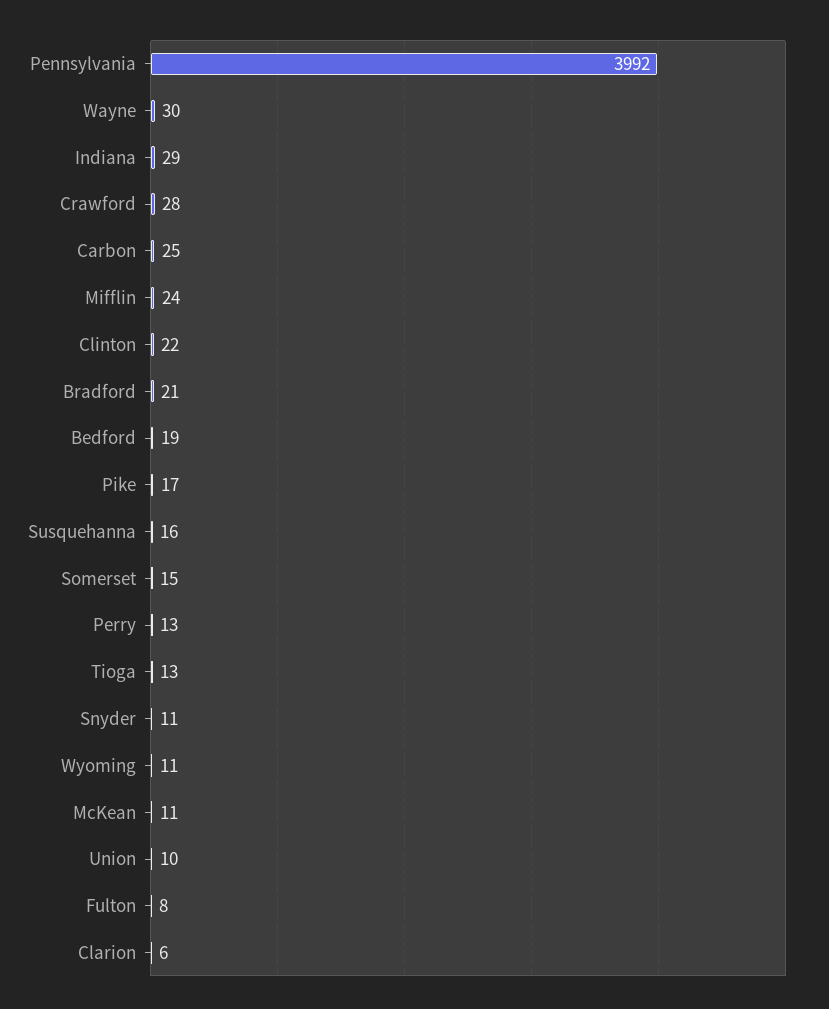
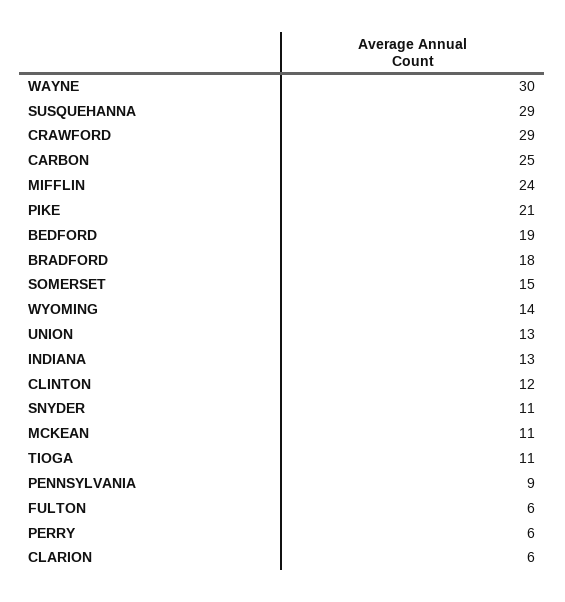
Pennsylvania: 3992 -> 9
Indiana: 29 -> 13
Crawford: 28 -> 29
Clinton: 22 -> 12
Bradford: 21 -> 18
Pike: 17 -> 21
Susquehanna: 16 -> 29
Perry: 13 -> 6
Tioga: 13 -> 11
Wyoming: 11 -> 14
Union: 10 -> 13
Fulton: 8 -> 6

